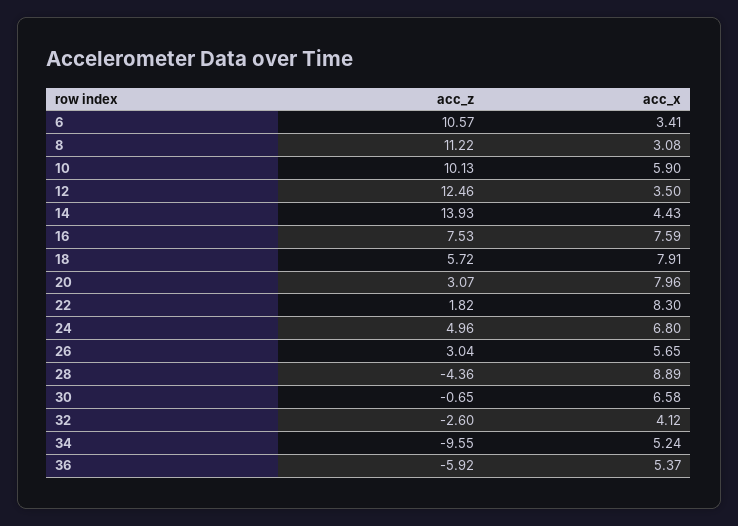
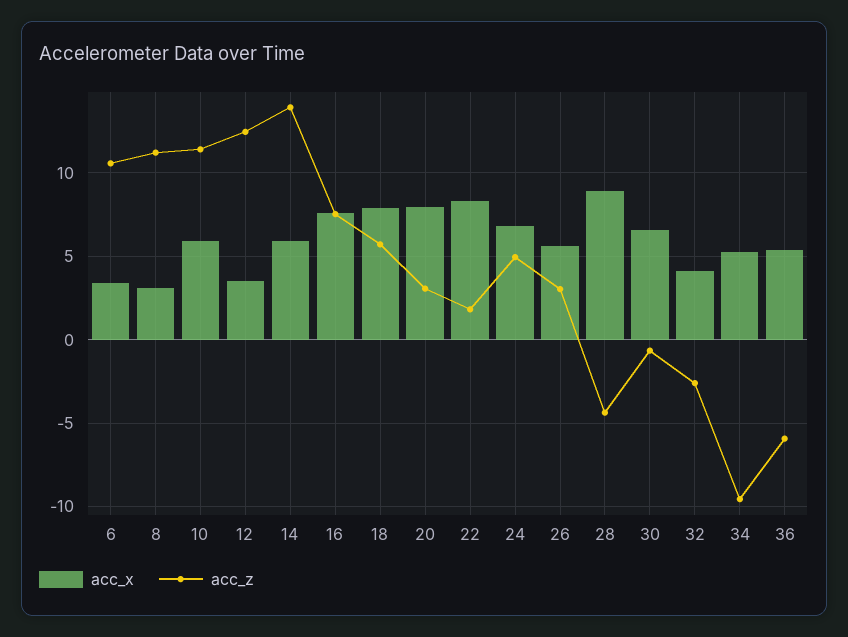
acc_z, 10: 10.13 -> 11.5
acc_x, 14: 4.43 -> 6

